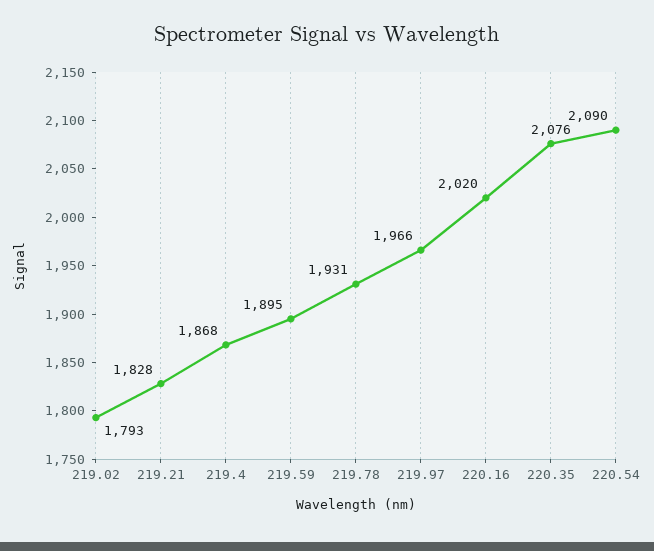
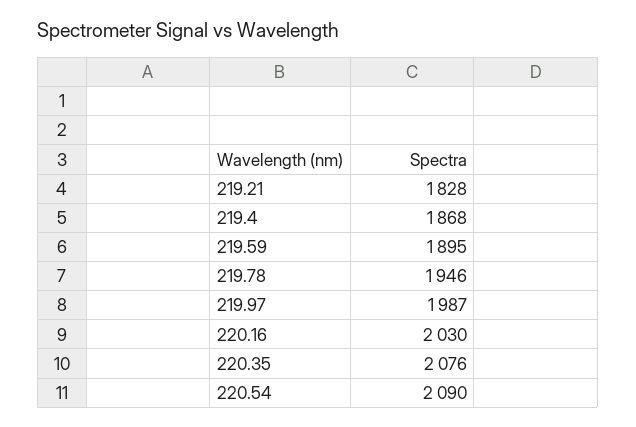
219.02: 1793 -> none
219.78: 1931 -> 1946
219.97: 1966 -> 1987
220.16: 2020 -> 2030

